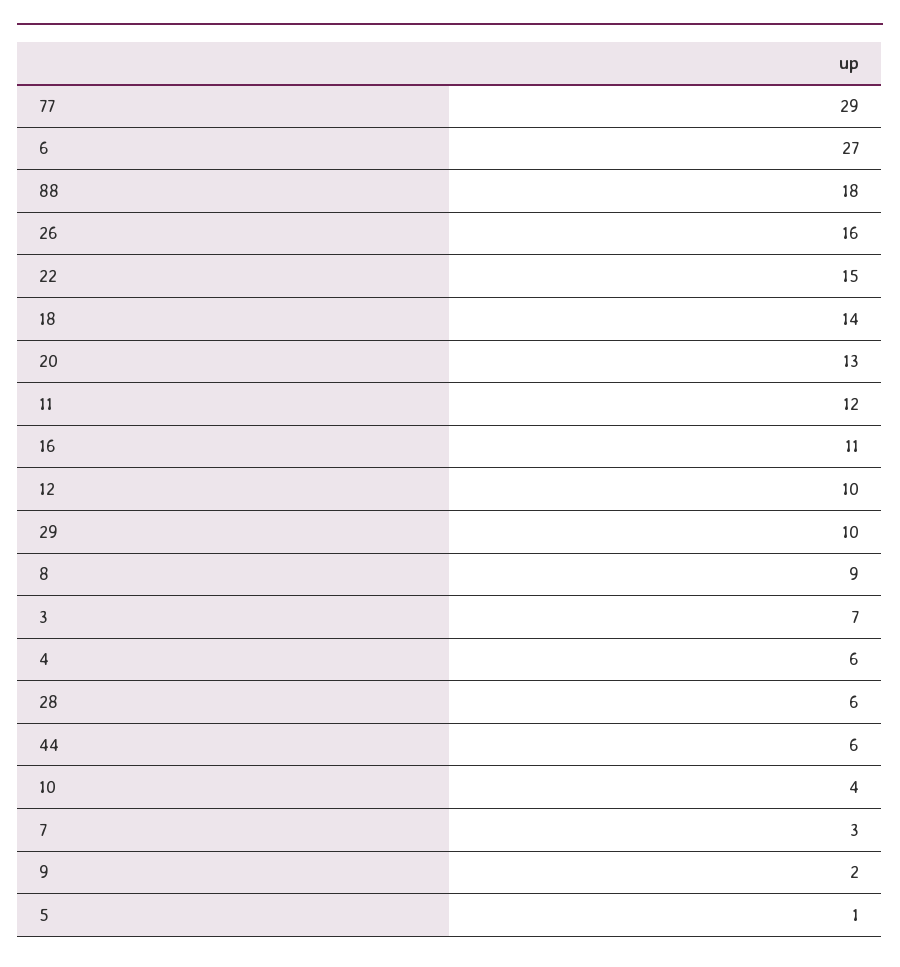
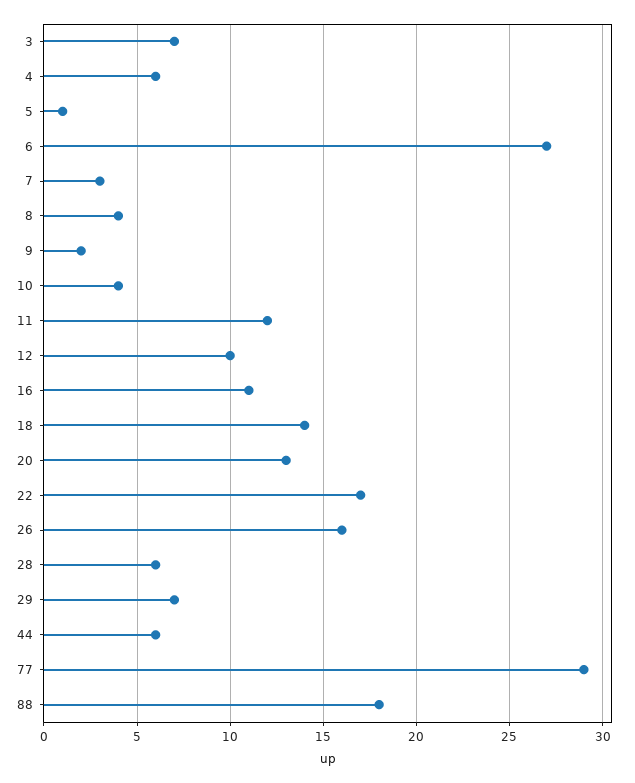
22: 15 -> 17
29: 10 -> 7
8: 9 -> 4

